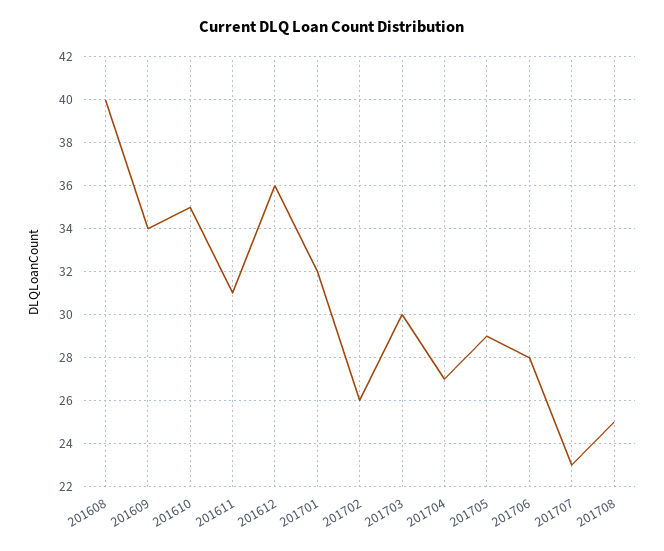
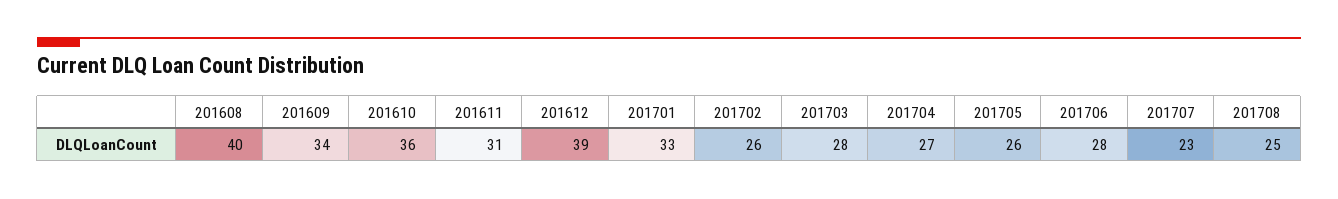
201610: 35 -> 36
201612: 36 -> 39
201701: 32 -> 33
201703: 30 -> 28
201705: 29 -> 26

